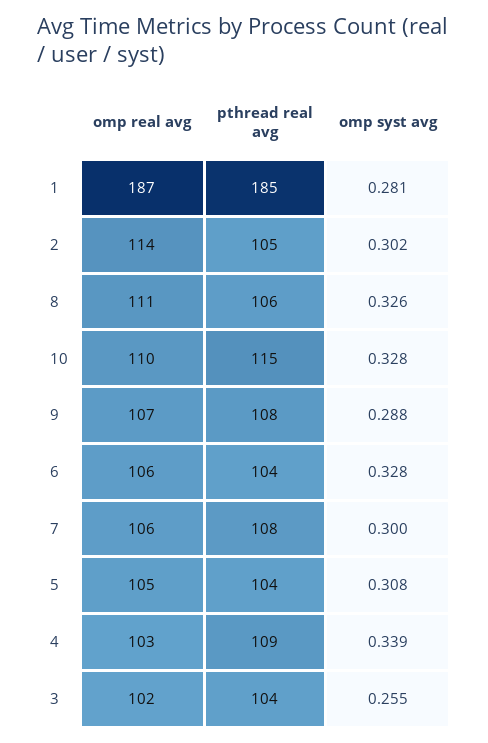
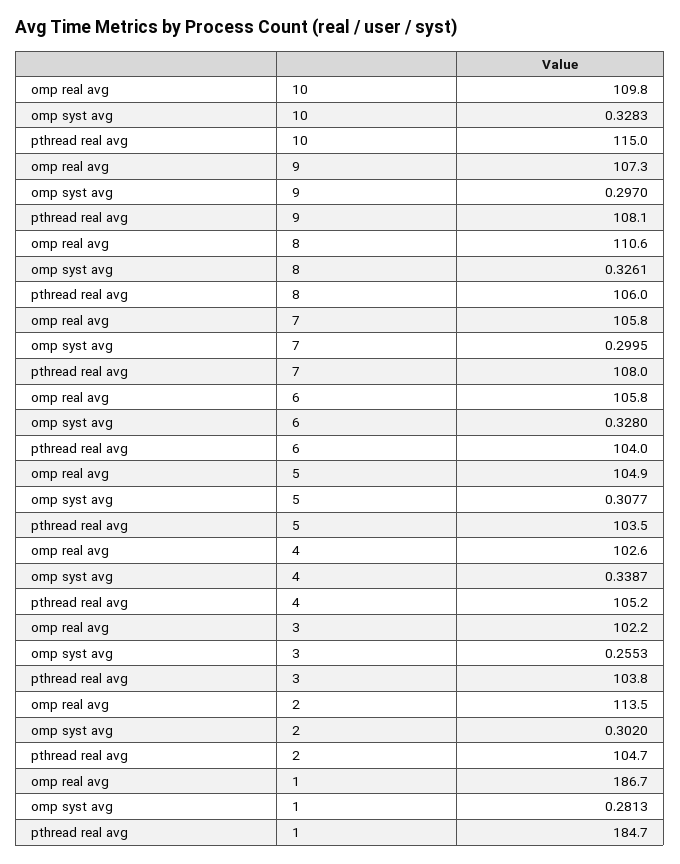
omp syst avg, 9: 0.288 -> 0.297
pthread real avg, 4: 109 -> 105.2

